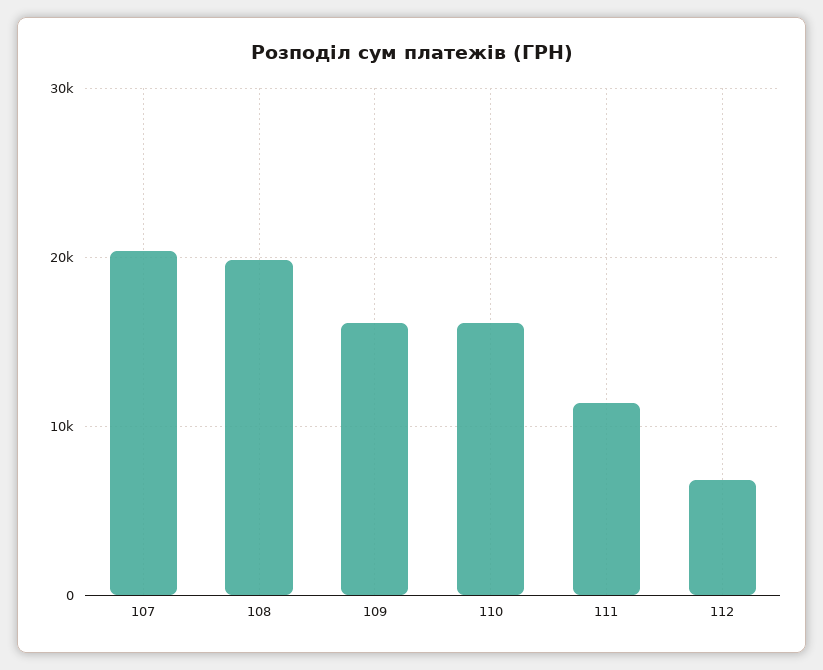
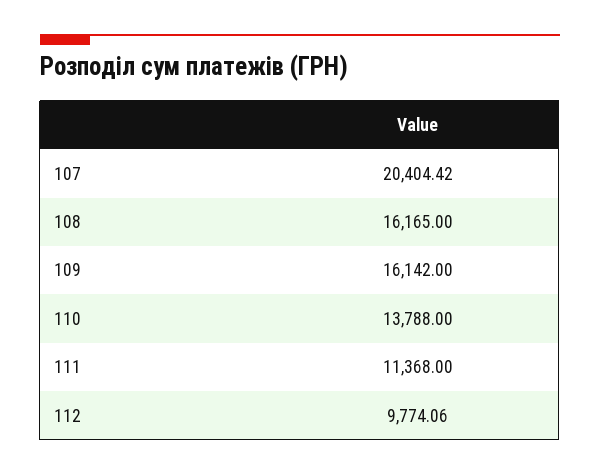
108: 20000 -> 16165
110: 16000 -> 13788
112: 7000 -> 9774.06

